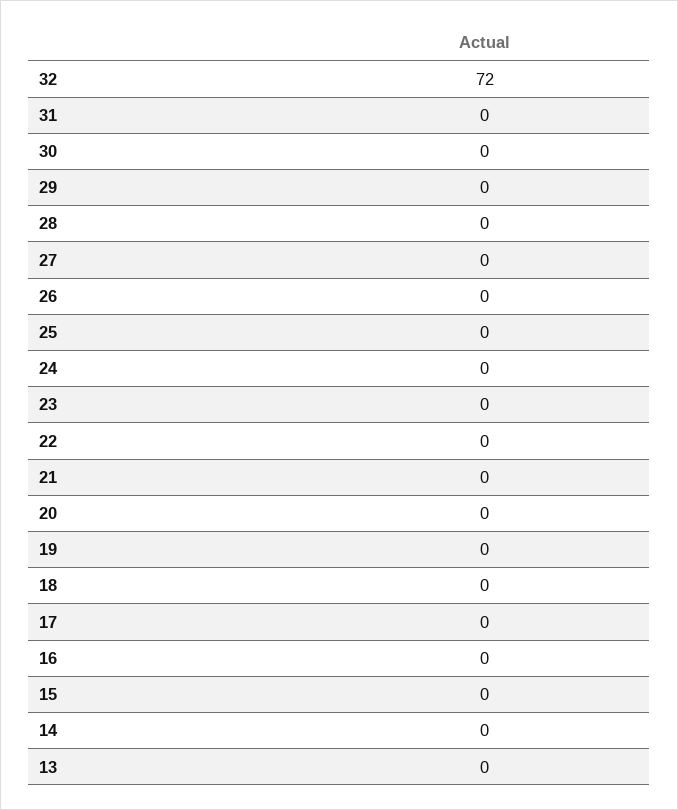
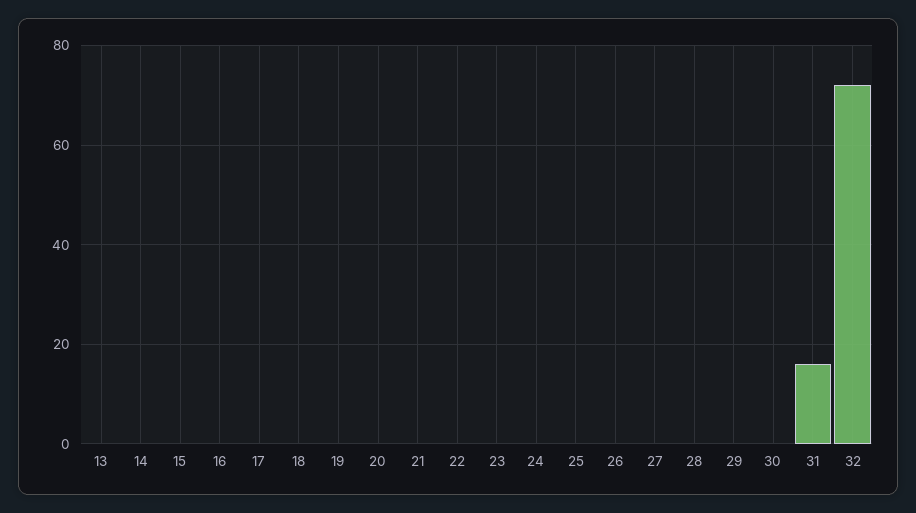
31: 0 -> 15

